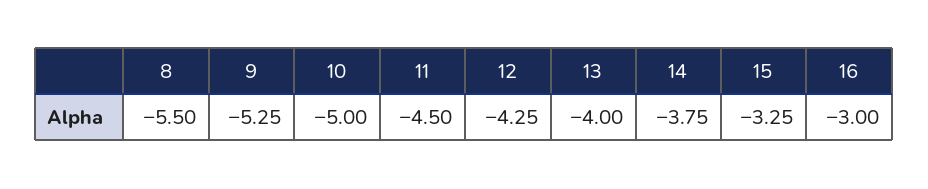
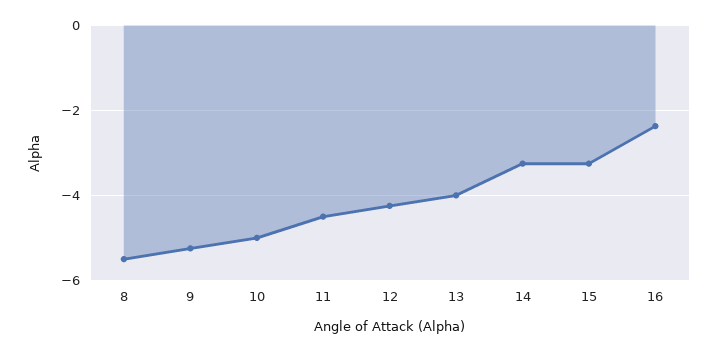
14: -3.75 -> -3.2
16: -3 -> -2.4

